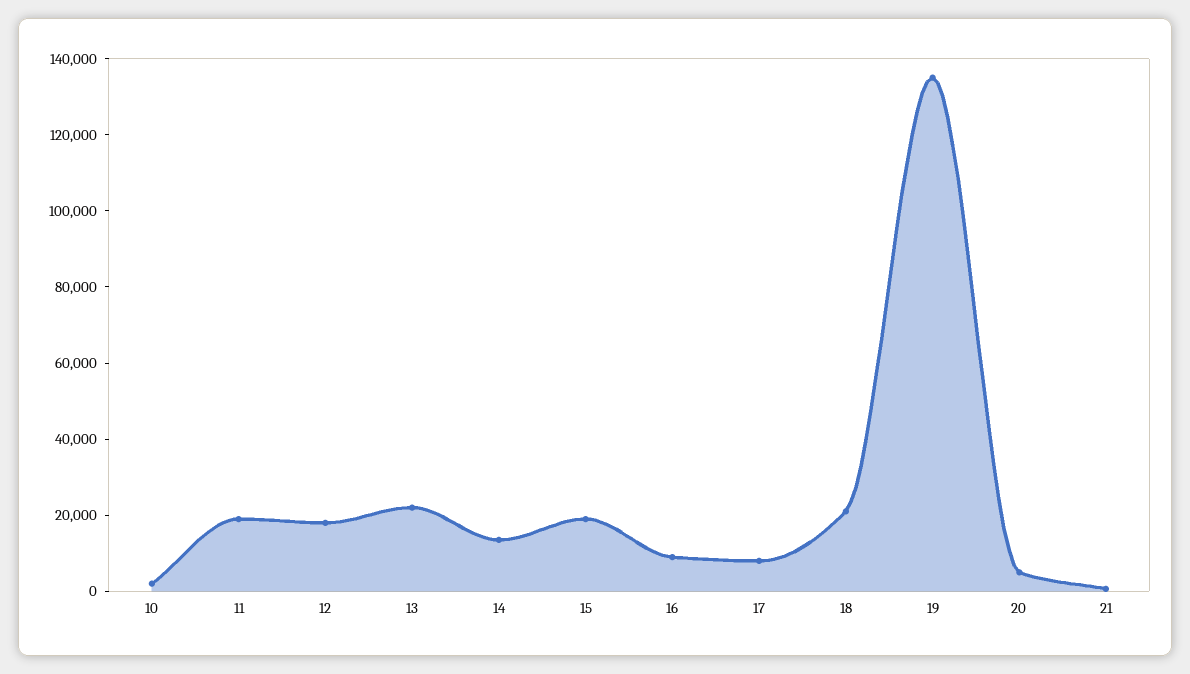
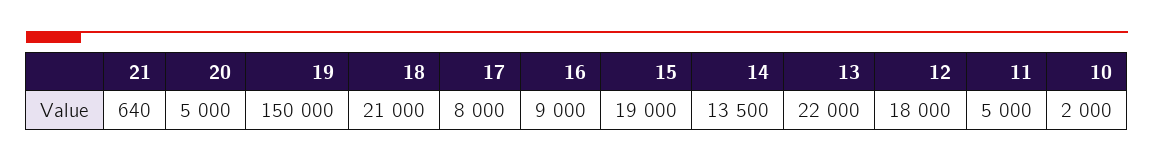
11: 20000 -> 5000
19: 135000 -> 150000

